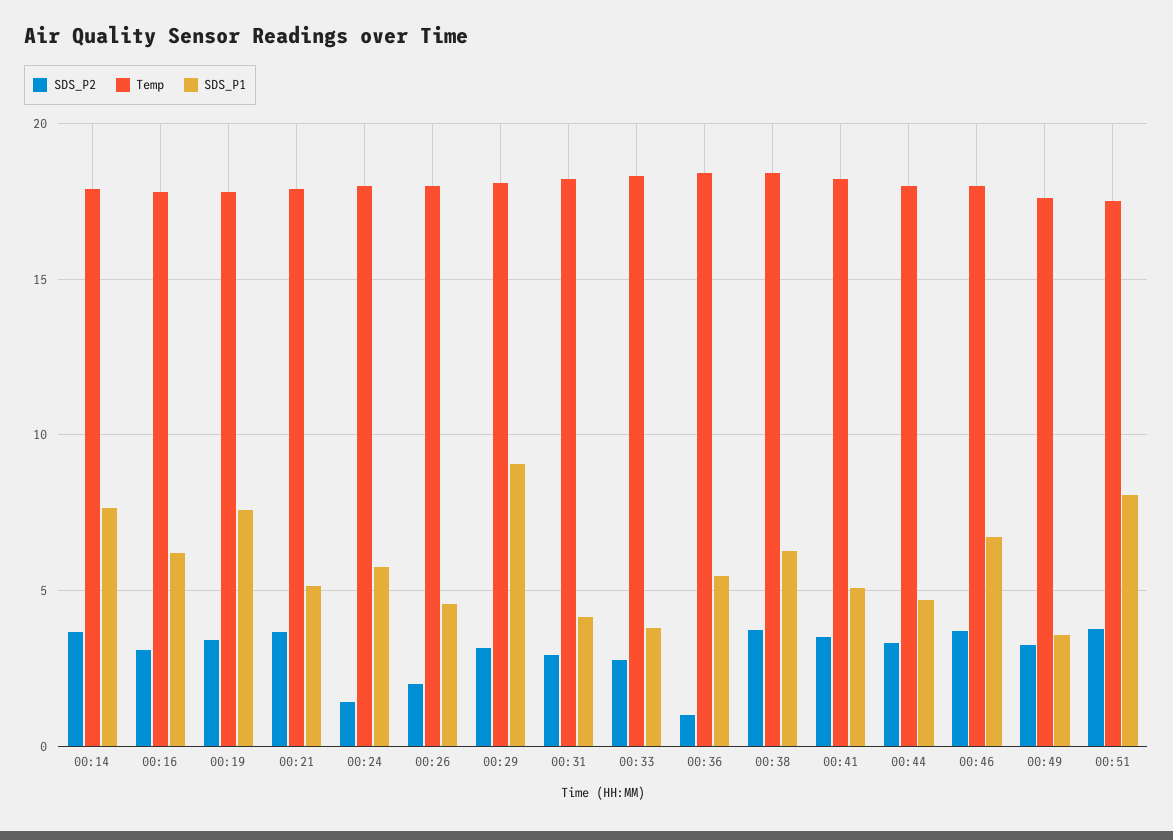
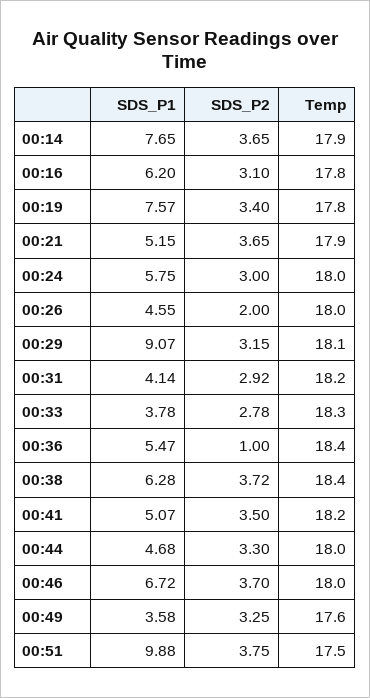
SDS_P2, 00:24: 1.5 -> 3
SDS_P1, 00:51: 8 -> 9.88

